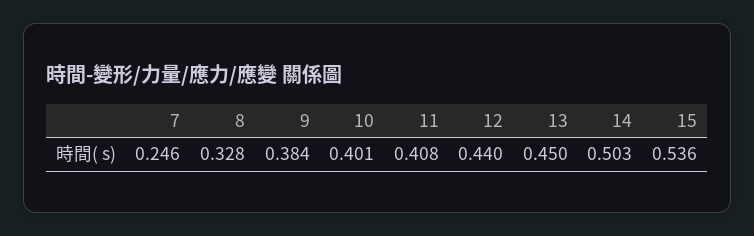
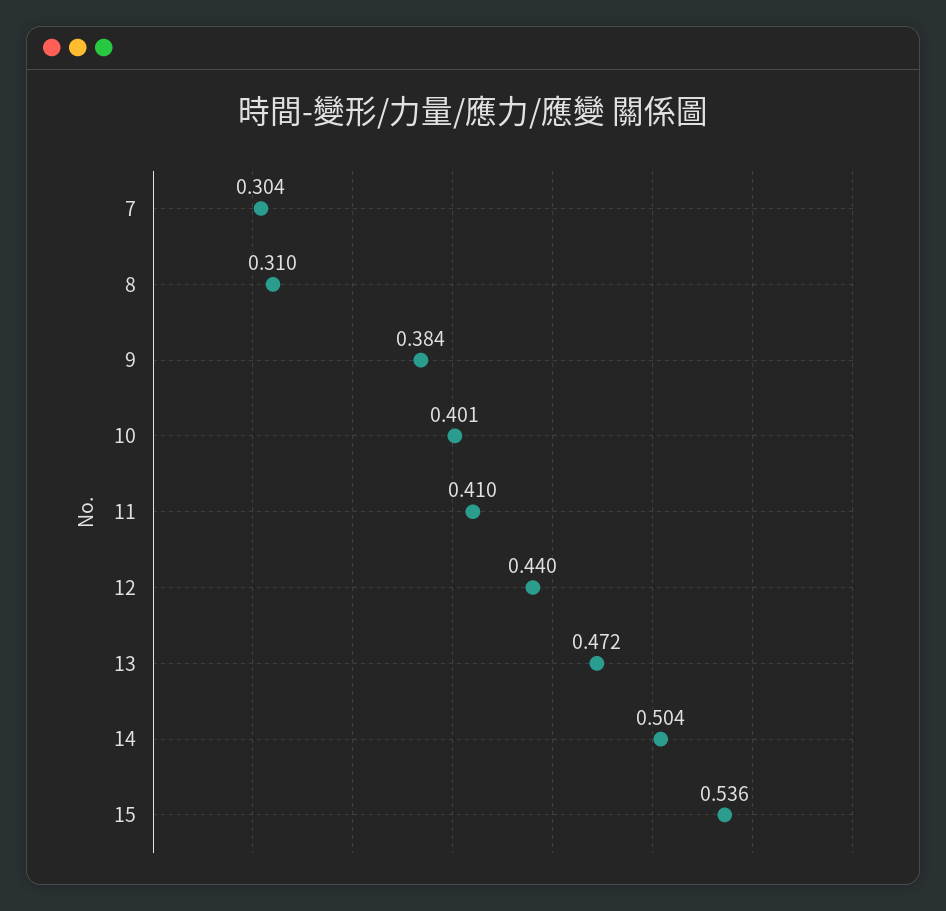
7: 0.246 -> 0.304
8: 0.328 -> 0.31
11: 0.408 -> 0.41
13: 0.45 -> 0.472
14: 0.503 -> 0.504

